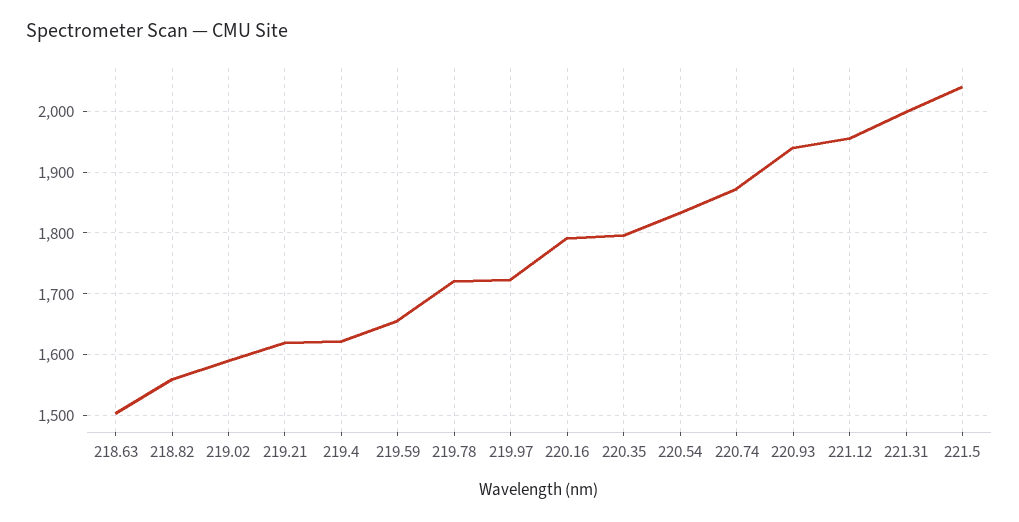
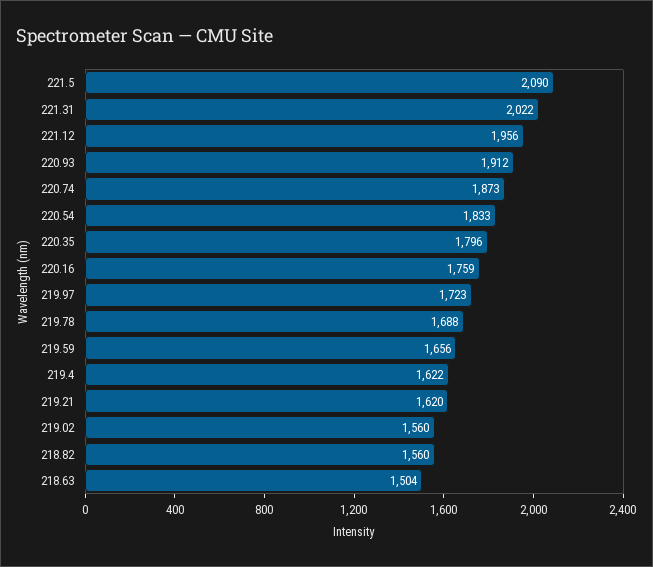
219.02: 1590 -> 1560
219.78: 1720 -> 1688
220.16: 1790 -> 1759
220.93: 1940 -> 1912
221.31: 2000 -> 2022
221.5: 2040 -> 2090

